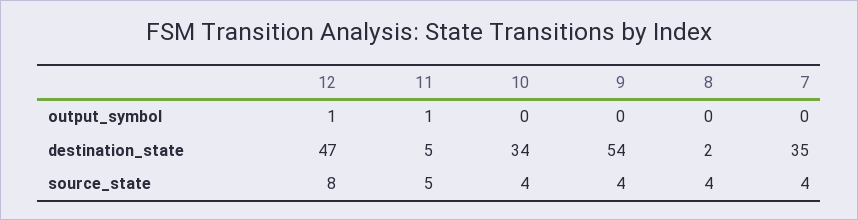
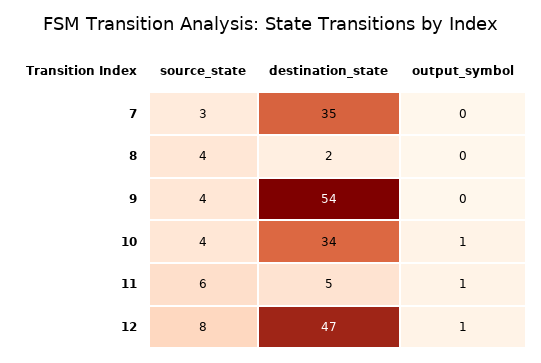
10, output_symbol: 0 -> 1
11, source_state: 5 -> 6
7, source_state: 4 -> 3

